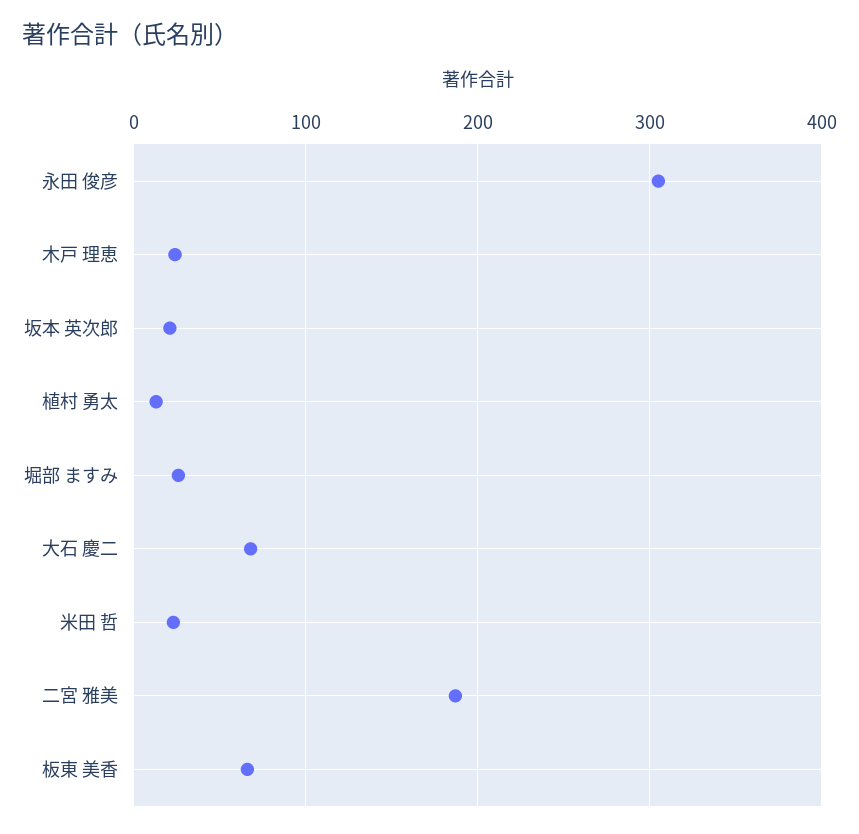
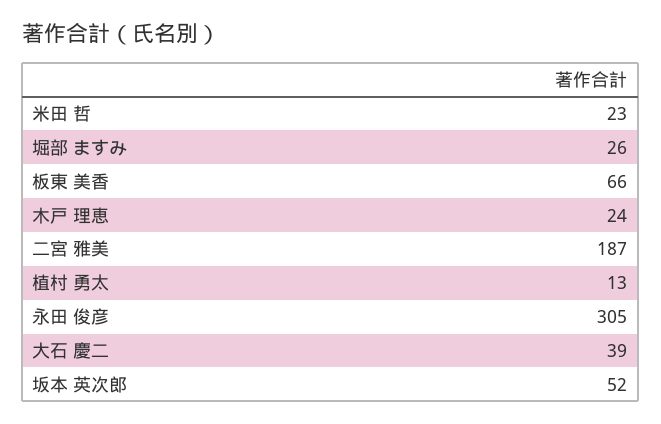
坂本 英次郎: 20 -> 52
大石 慶二: 70 -> 39

